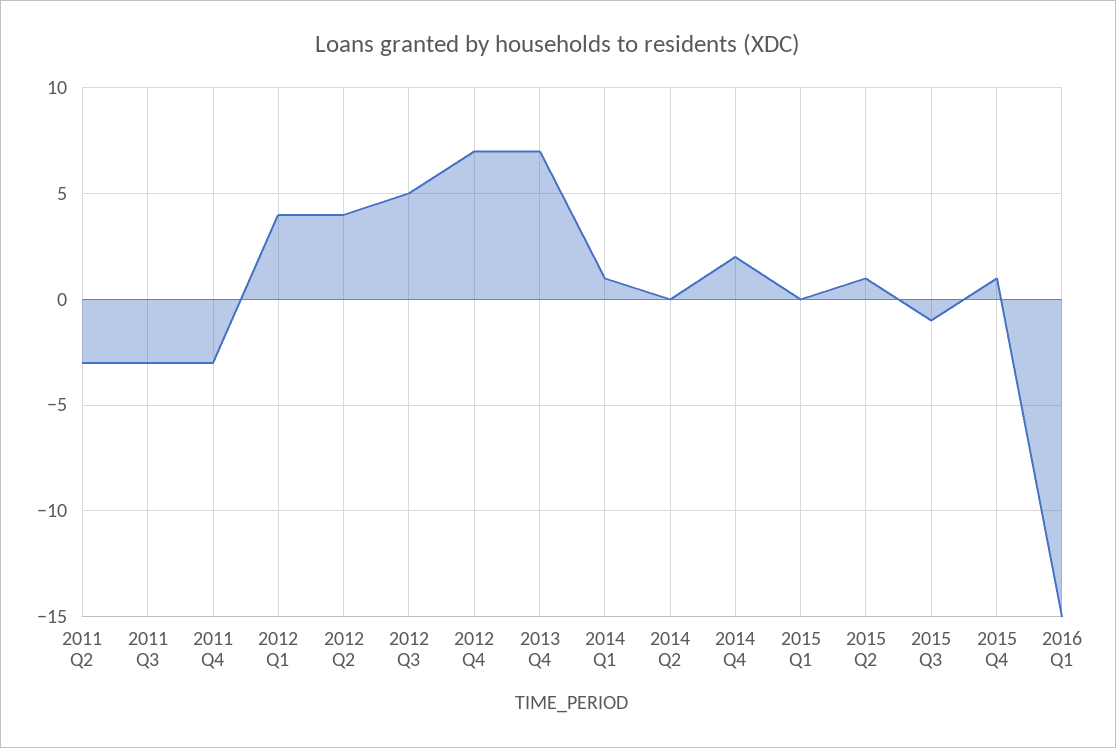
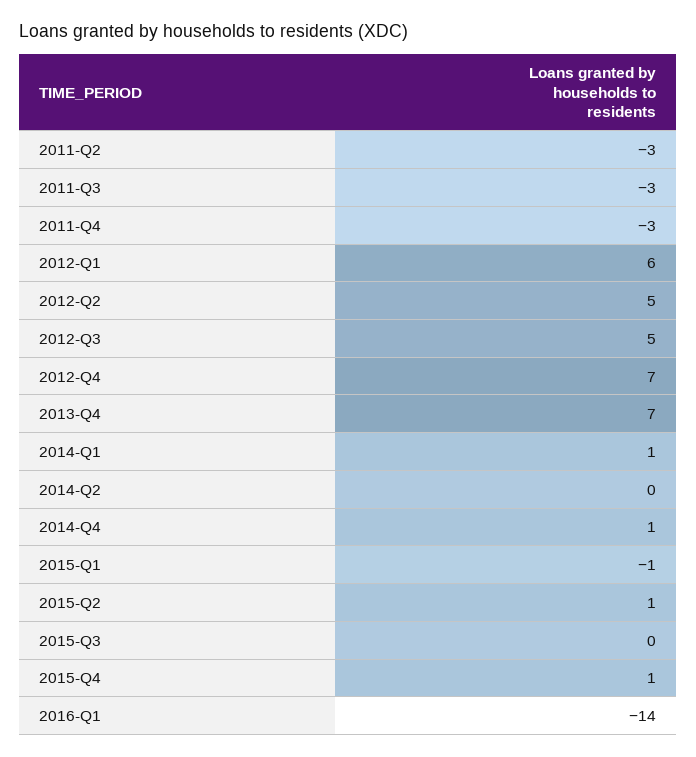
2012 Q1: 4 -> 6
2012 Q2: 4 -> 5
2014 Q4: 2 -> 1
2015 Q1: 0 -> -1
2015 Q3: -1 -> 0
2016 Q1: -15 -> -14

